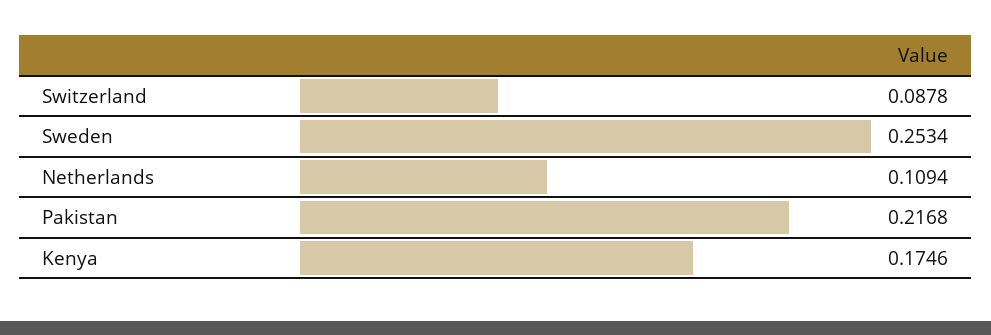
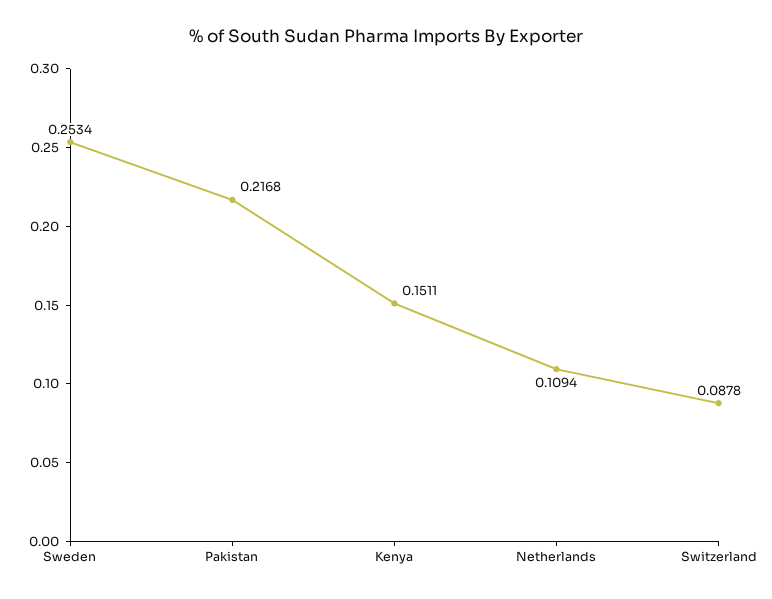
Kenya: 0.1746 -> 0.1511

